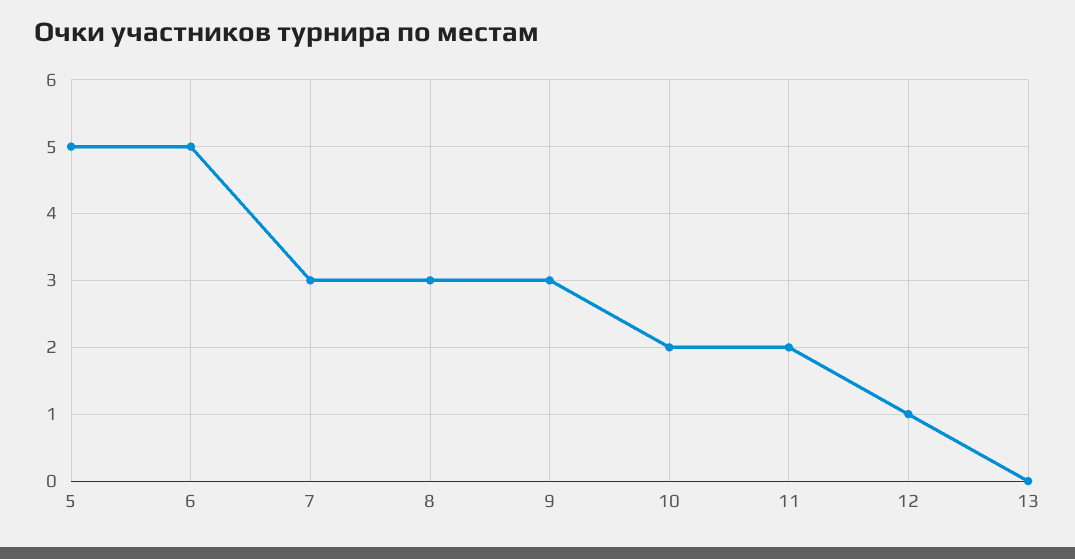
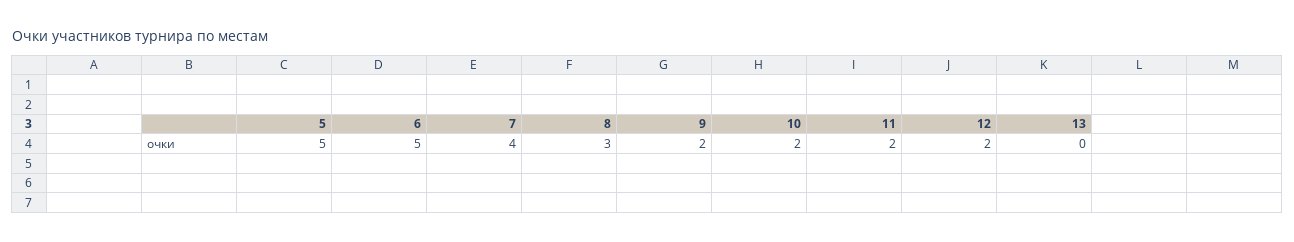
7: 3 -> 4
9: 3 -> 2
12: 1 -> 2

